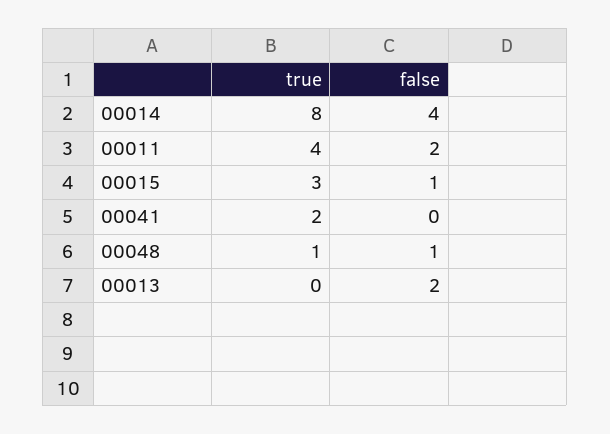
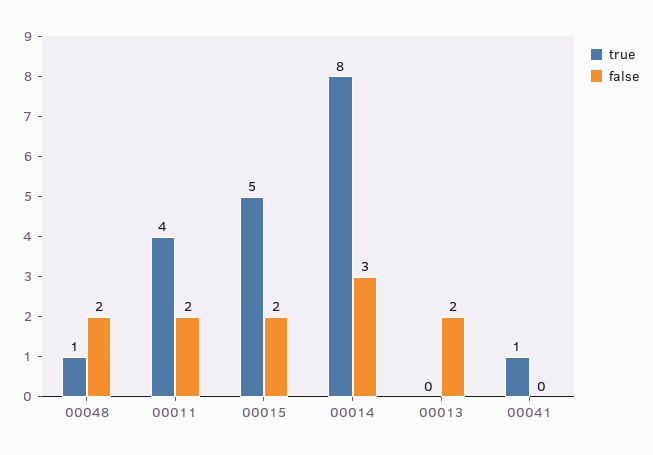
false, 00014: 4 -> 3
true, 00015: 3 -> 5
false, 00015: 1 -> 2
true, 00041: 2 -> 1
false, 00048: 1 -> 2

